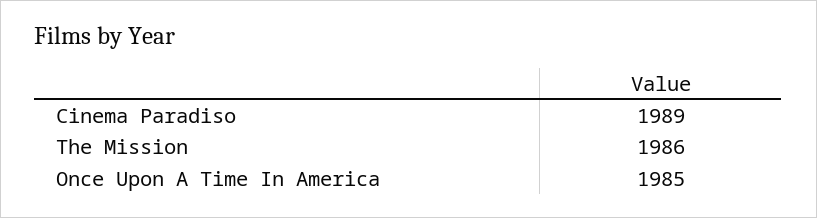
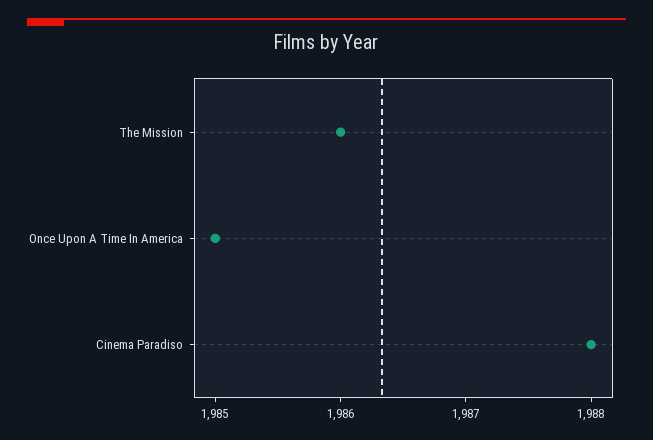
Cinema Paradiso: 1989 -> 1988

